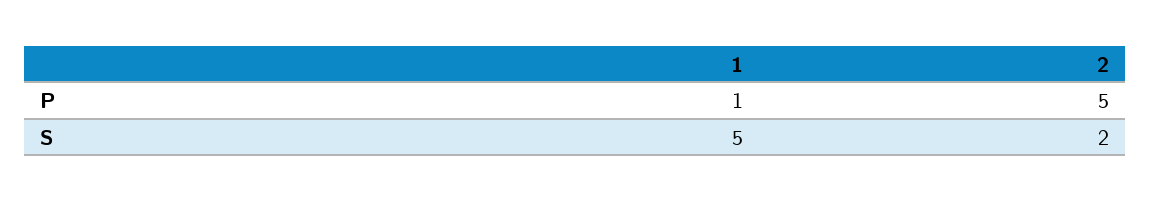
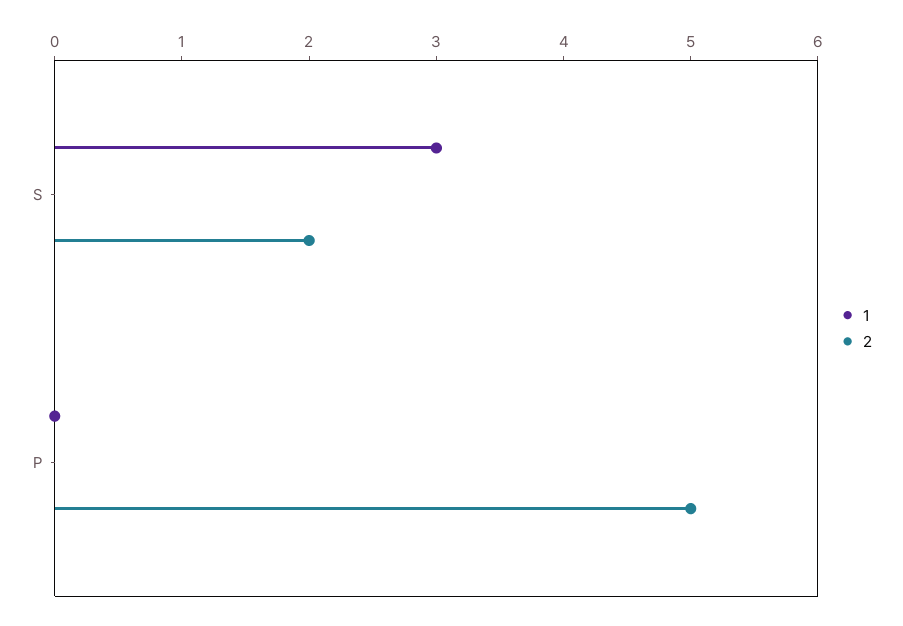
1, P: 1 -> 0
1, S: 5 -> 3

